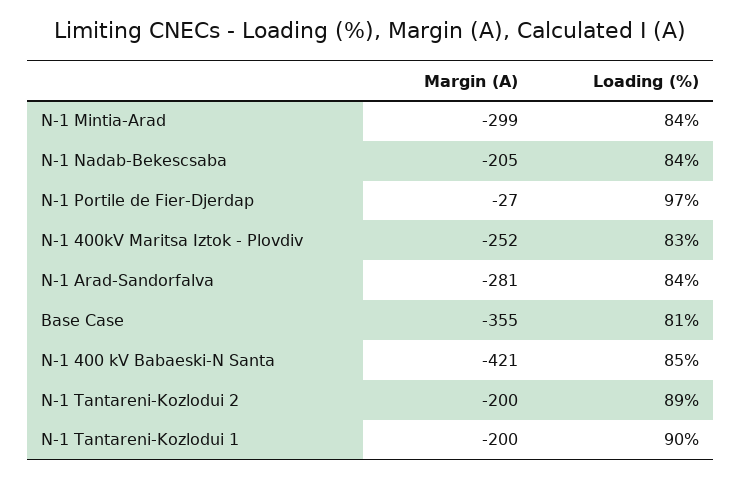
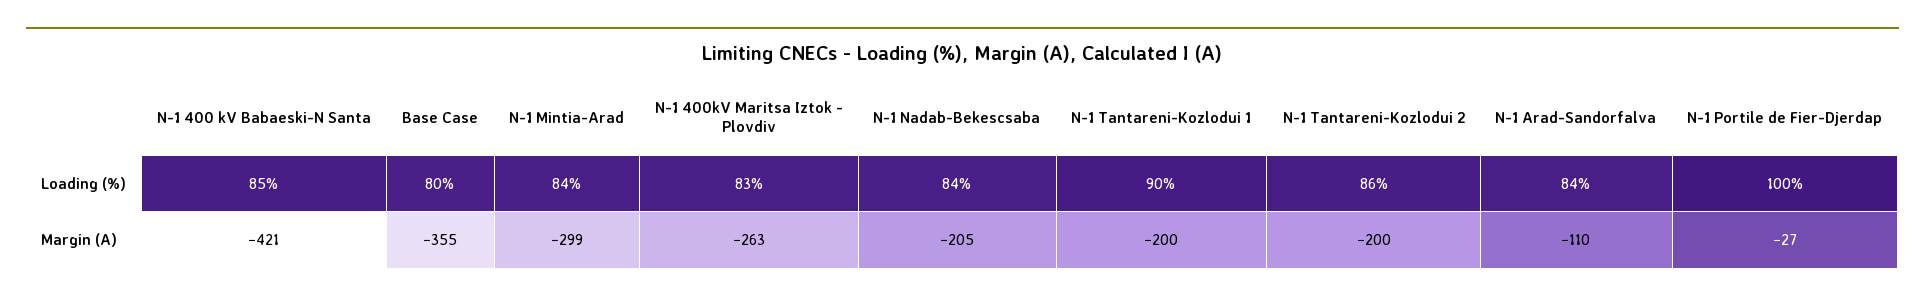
Loading (%), N-1 Portile de Fier-Djerdap: 97 -> 100
Margin (A), N-1 400kV Maritsa Iztok - Plovdiv: -252 -> -263
Margin (A), N-1 Arad-Sandorfalva: -281 -> -110
Loading (%), Base Case: 81 -> 80
Loading (%), N-1 Tantareni-Kozlodui 2: 89 -> 86

